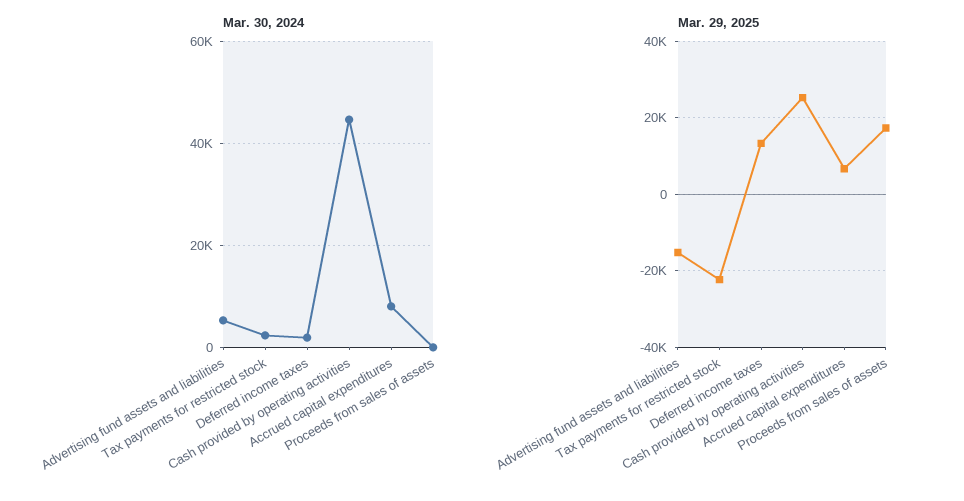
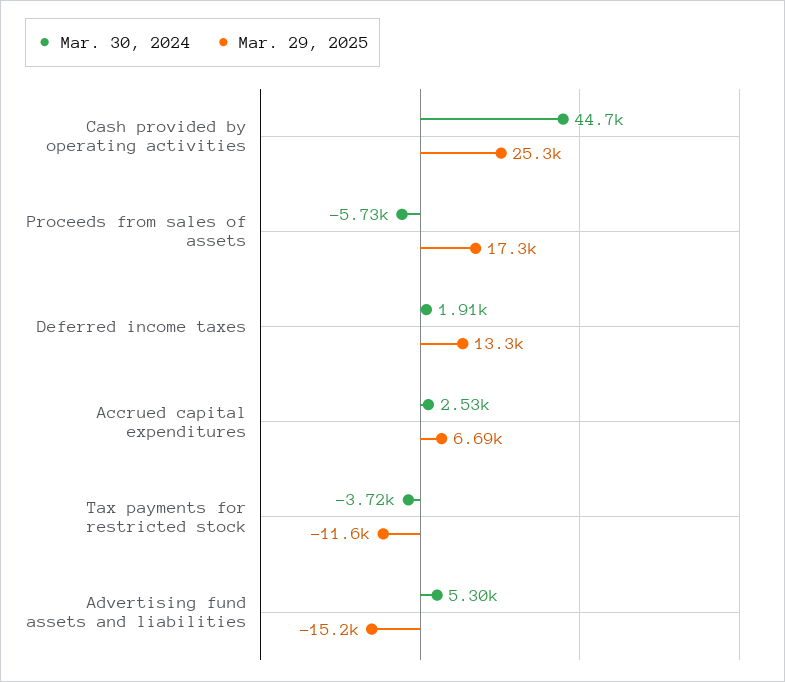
Mar. 30, 2024, Tax payments for restricted stock: 2000 -> -3720
Mar. 30, 2024, Accrued capital expenditures: 8000 -> 2530
Mar. 30, 2024, Proceeds from sales of assets: 0 -> -5730
Mar. 29, 2025, Tax payments for restricted stock: -22000 -> -11600

